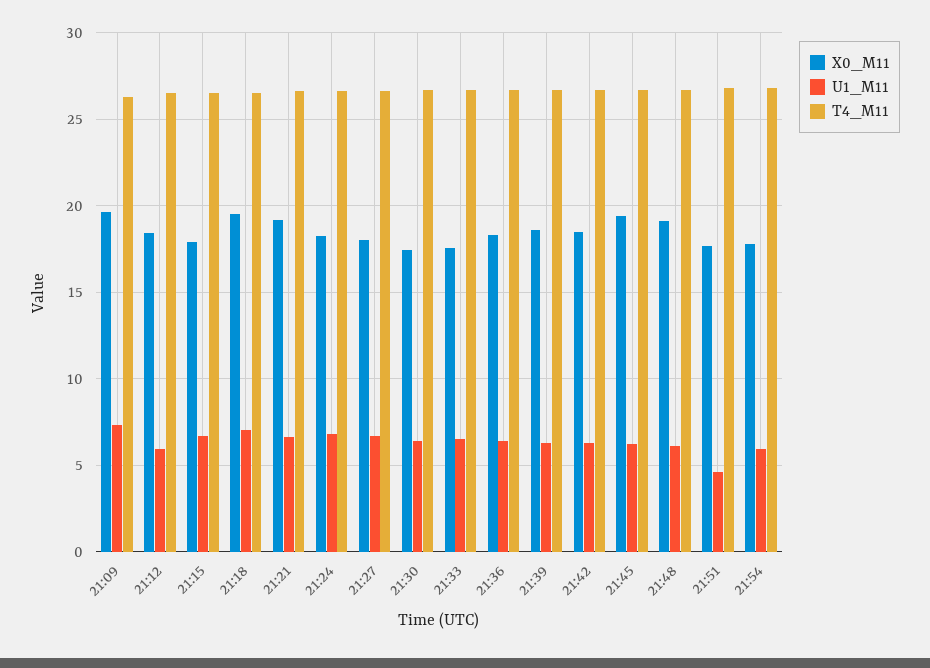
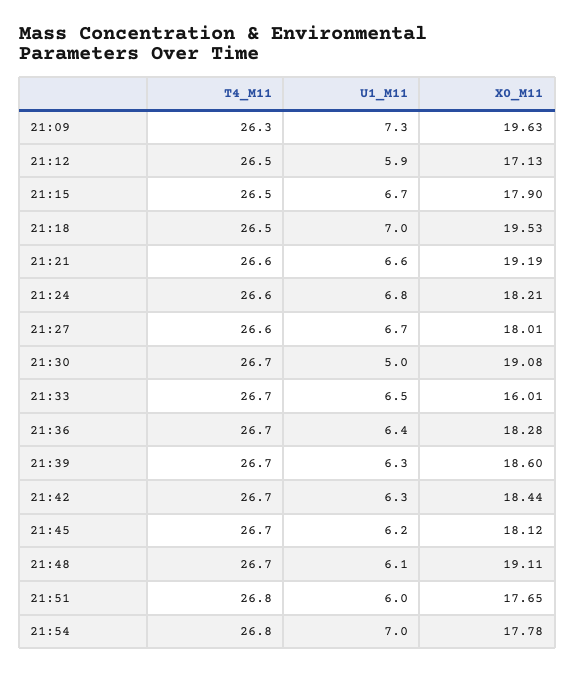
X0_M11, 21:12: 18.5 -> 17.13
X0_M11, 21:30: 17.5 -> 19.08
U1_M11, 21:30: 6.5 -> 5
X0_M11, 21:33: 17.5 -> 16.01
X0_M11, 21:45: 19.5 -> 18.12
U1_M11, 21:51: 4.5 -> 6
U1_M11, 21:54: 6 -> 7

